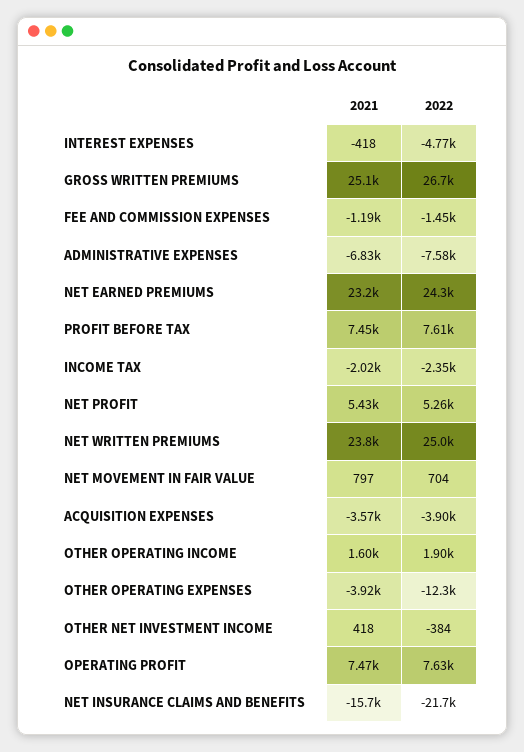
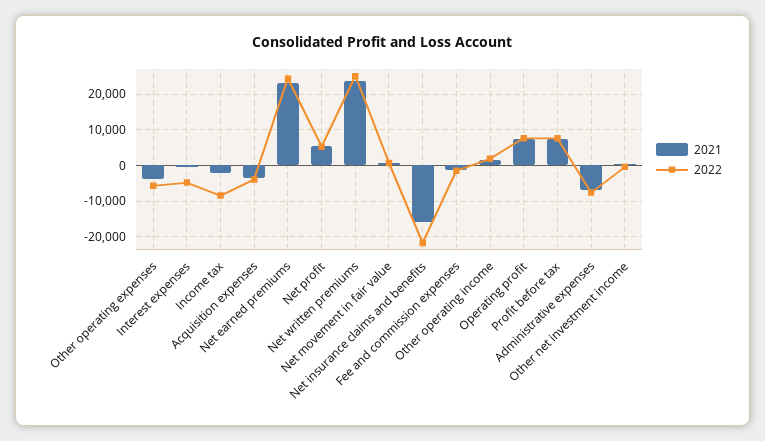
2021, GROSS WRITTEN PREMIUMS: 25100 -> none
2022, GROSS WRITTEN PREMIUMS: 26700 -> none
2022, INCOME TAX: -2350 -> -8000
2022, OTHER OPERATING EXPENSES: -12300 -> -6000

